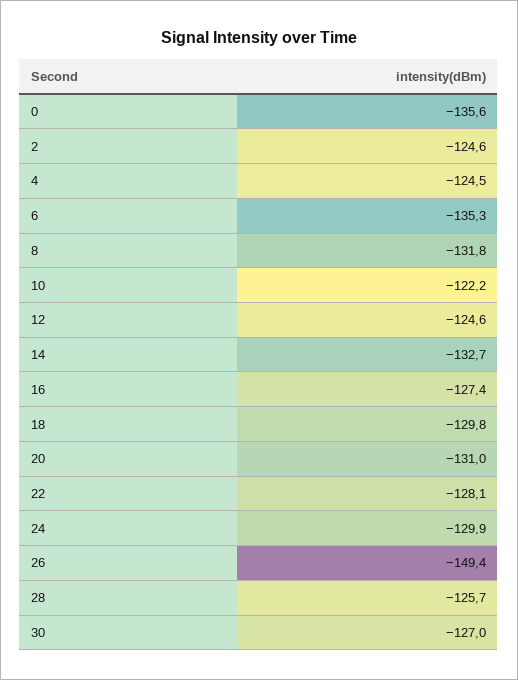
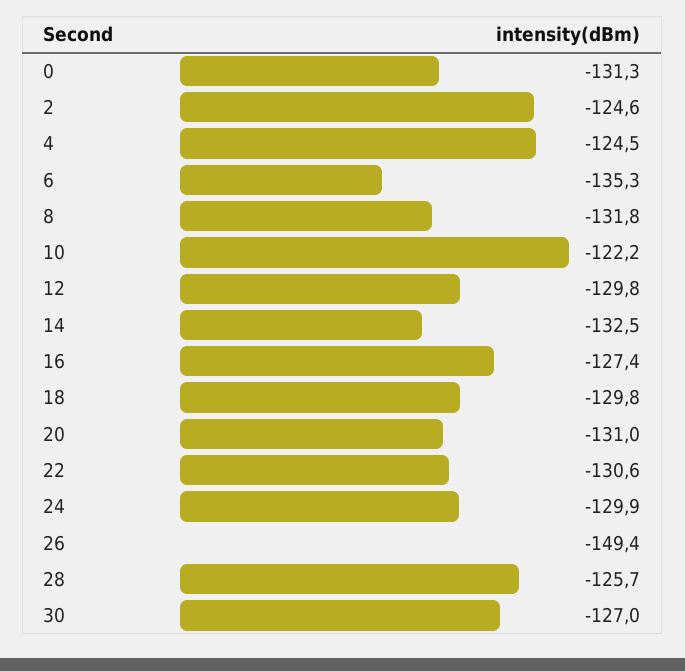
0: -135.6 -> -131.3
12: -124.6 -> -129.8
14: -132.7 -> -132.5
22: -128.1 -> -130.6

